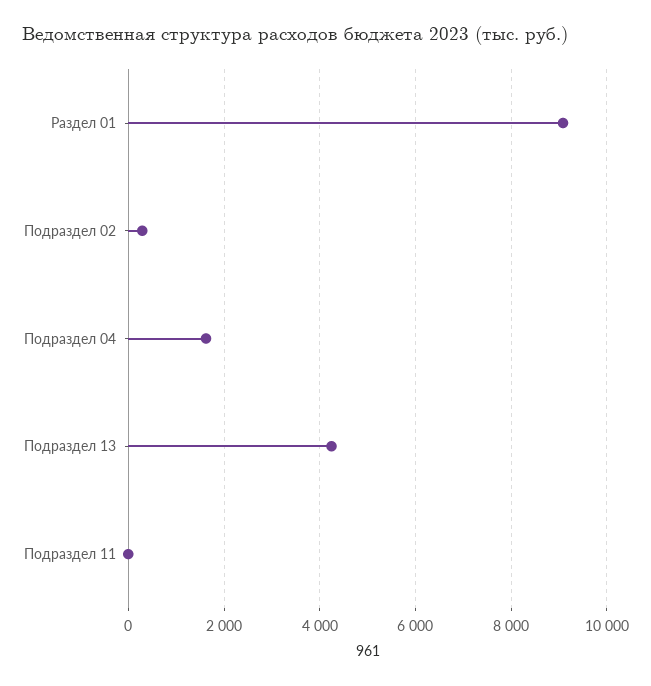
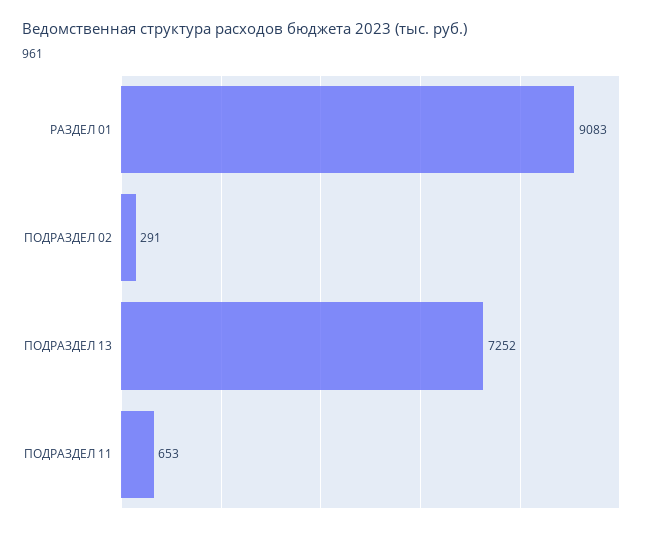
Подраздел 04: 1600 -> none
Подраздел 13: 4200 -> 7252
Подраздел 11: 0 -> 653

